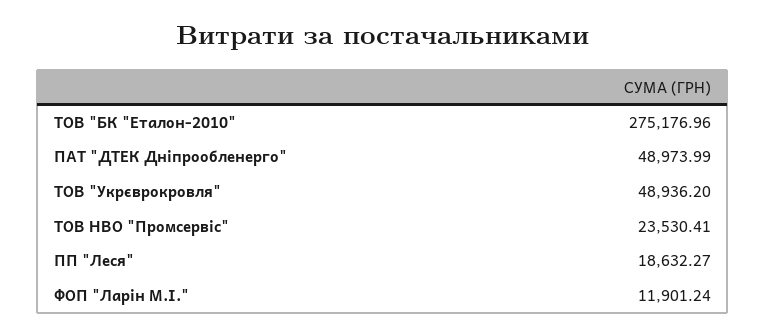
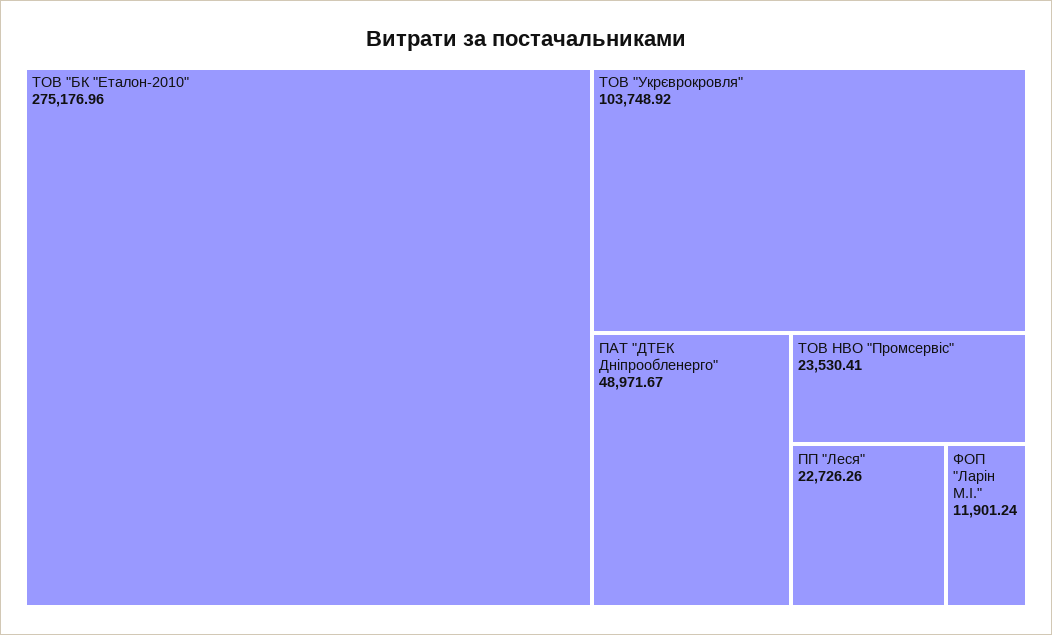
ПАТ "ДТЕК Дніпрообленерго": 48973.99 -> 48971.67
ТОВ "Укрєврокровля": 48936.2 -> 103748.92
ПП "Леся": 18632.27 -> 22726.26

